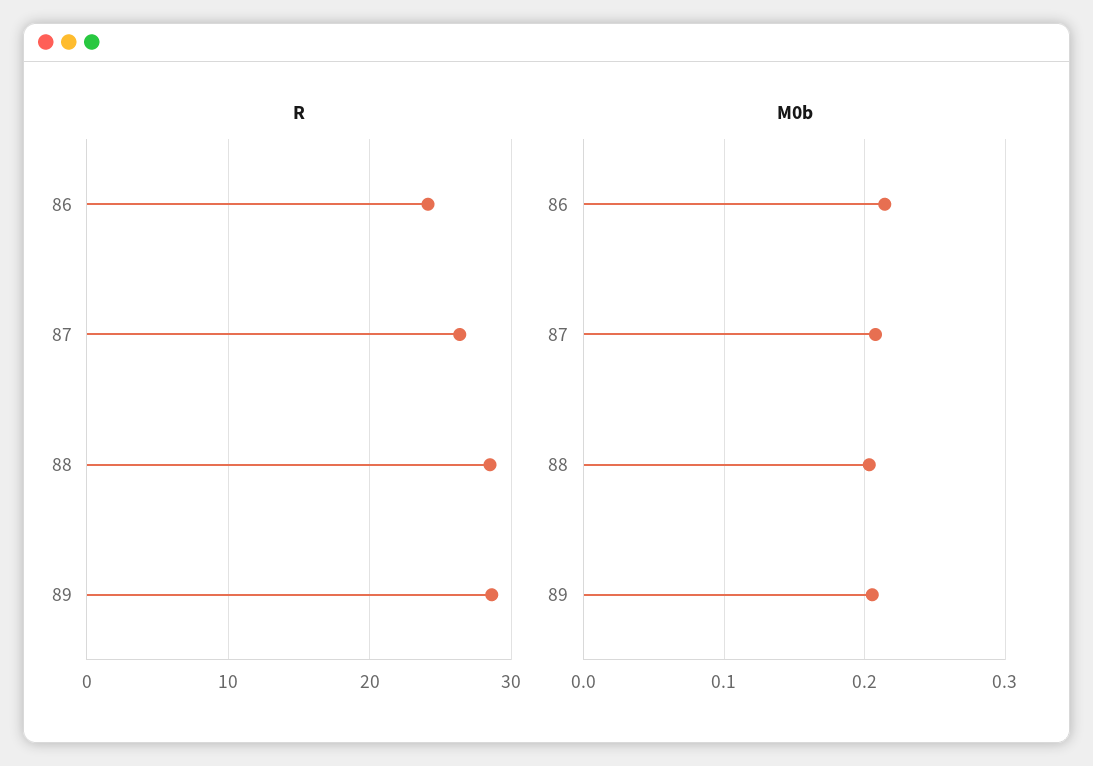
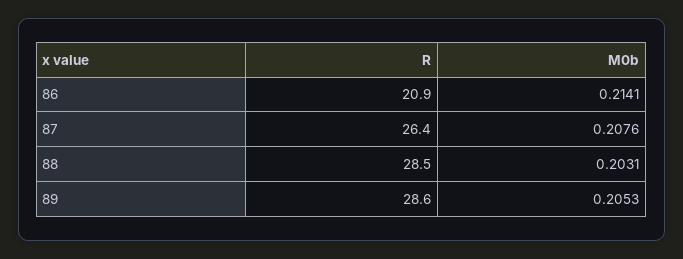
R, 86: 24 -> 20.9

